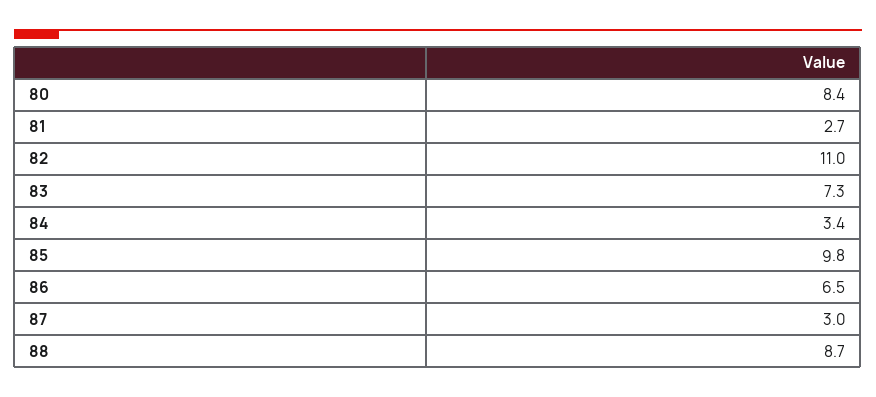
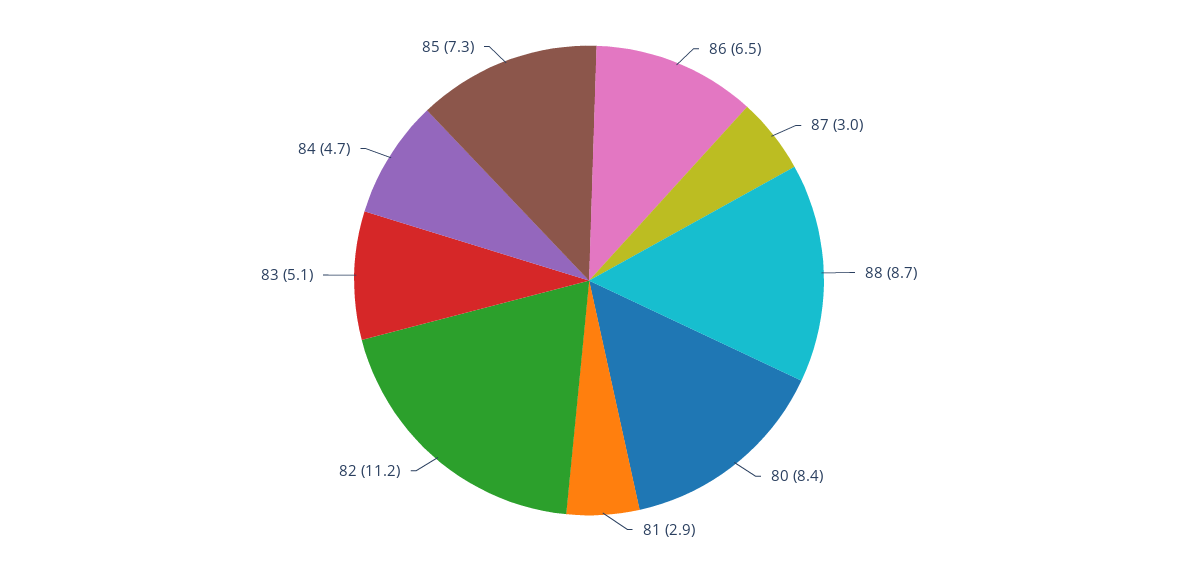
81: 2.7 -> 2.9
82: 11 -> 11.2
83: 7.3 -> 5.1
84: 3.4 -> 4.7
85: 9.8 -> 7.3

